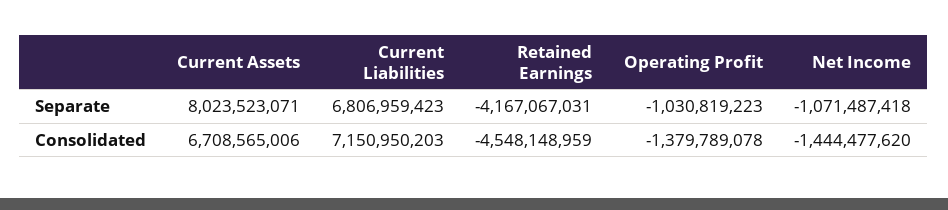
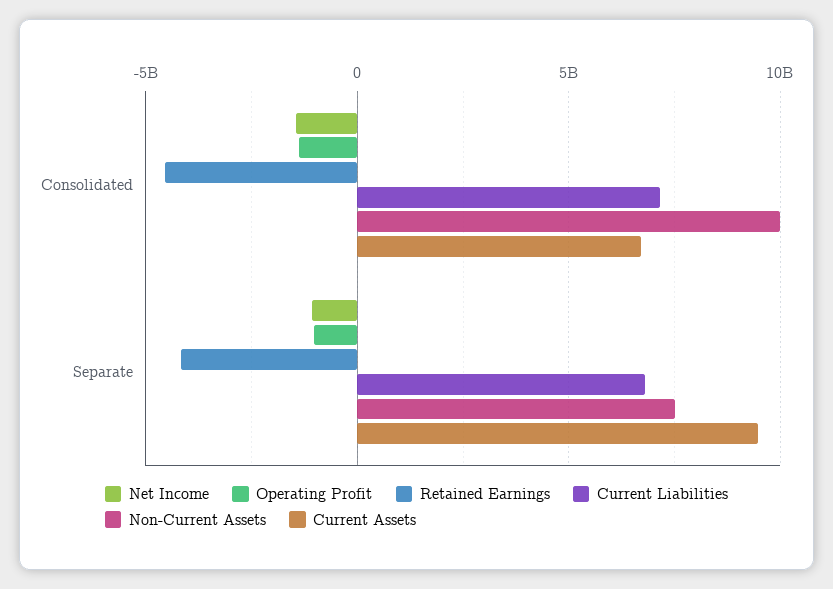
Current Assets, Separate: 8023523071 -> 9500000000
Non-Current Assets, Consolidated: none -> 10000000000
Non-Current Assets, Separate: none -> 7500000000

